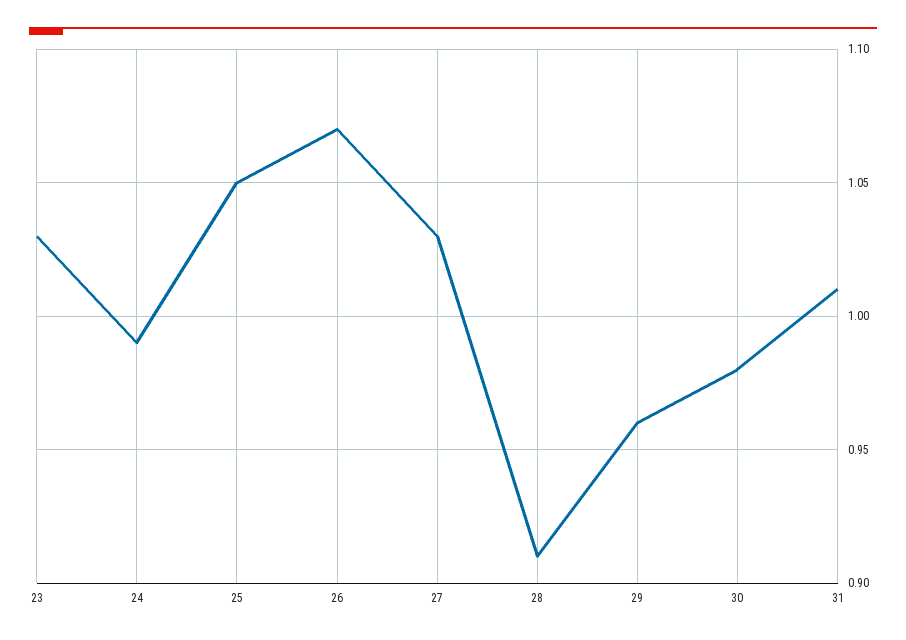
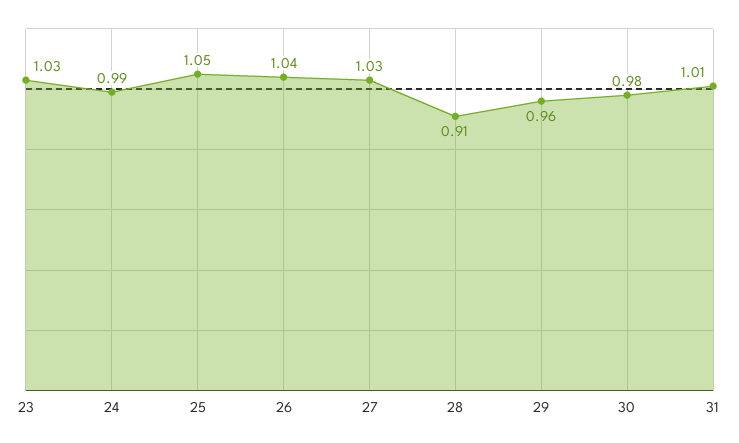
26: 1.07 -> 1.04

